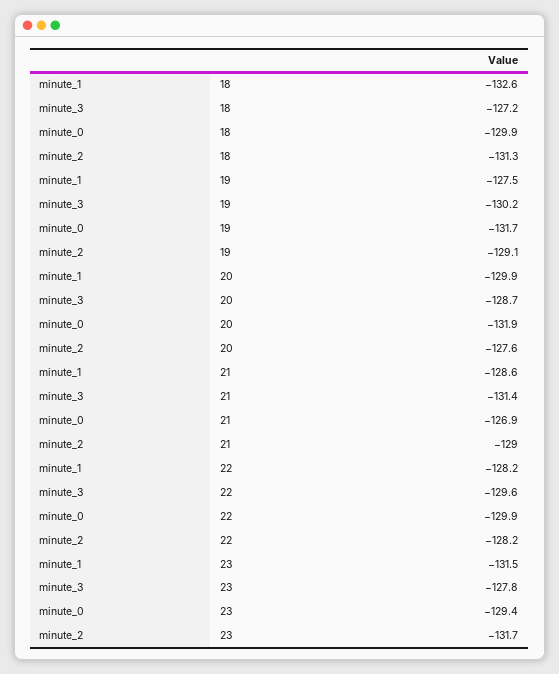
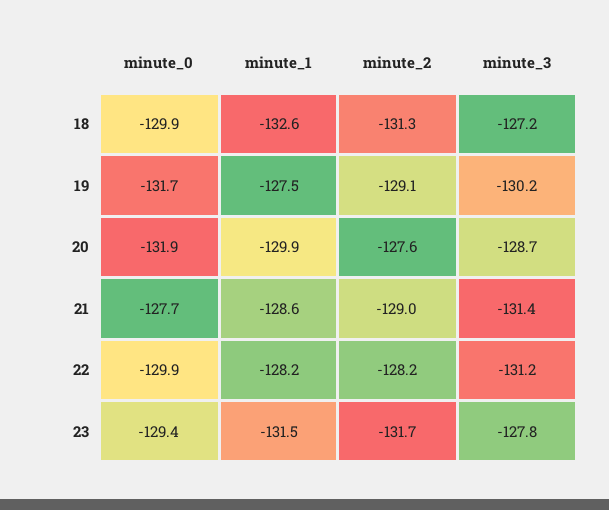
minute_0, 21: -126.9 -> -127.7
minute_3, 22: -129.6 -> -131.2

